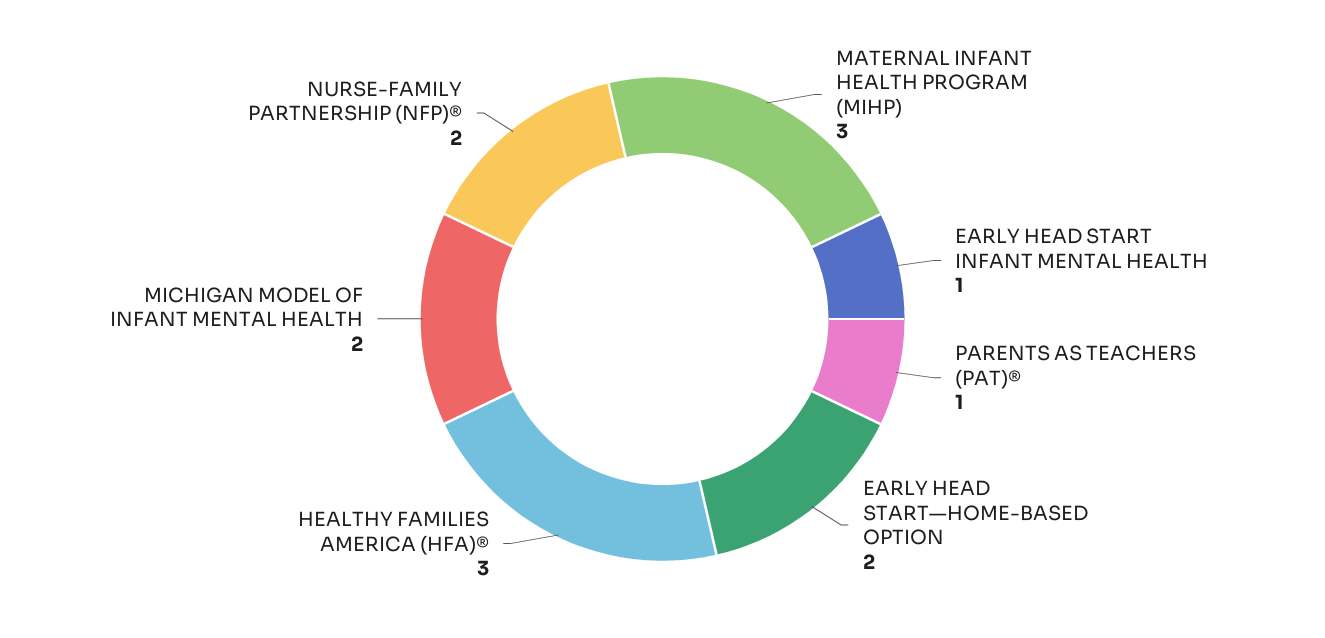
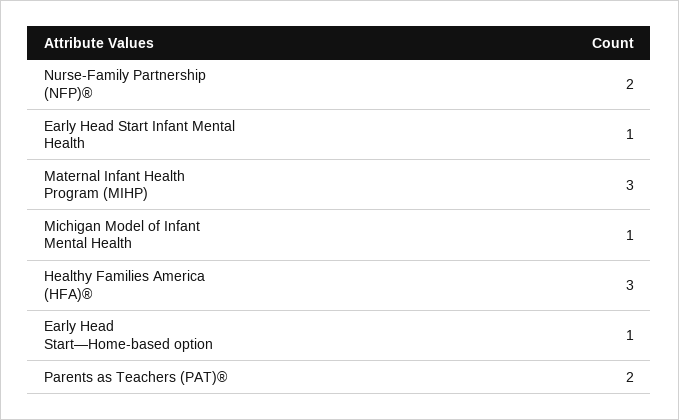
PARENTS AS TEACHERS (PAT)®: 1 -> 2
EARLY HEAD START—HOME-BASED OPTION: 2 -> 1
MICHIGAN MODEL OF INFANT MENTAL HEALTH: 2 -> 1

